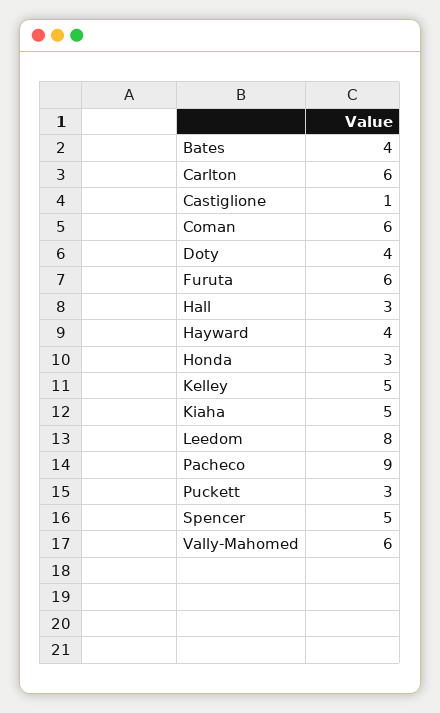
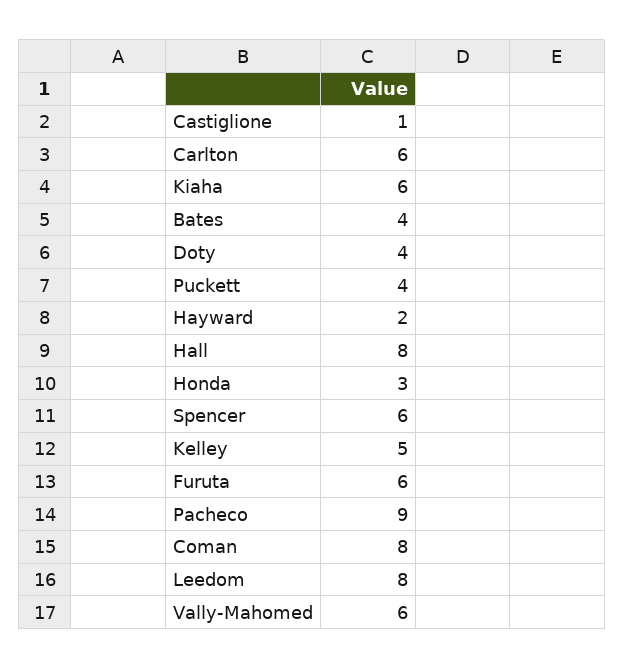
Coman: 6 -> 8
Hall: 3 -> 8
Hayward: 4 -> 2
Kiaha: 5 -> 6
Puckett: 3 -> 4
Spencer: 5 -> 6

